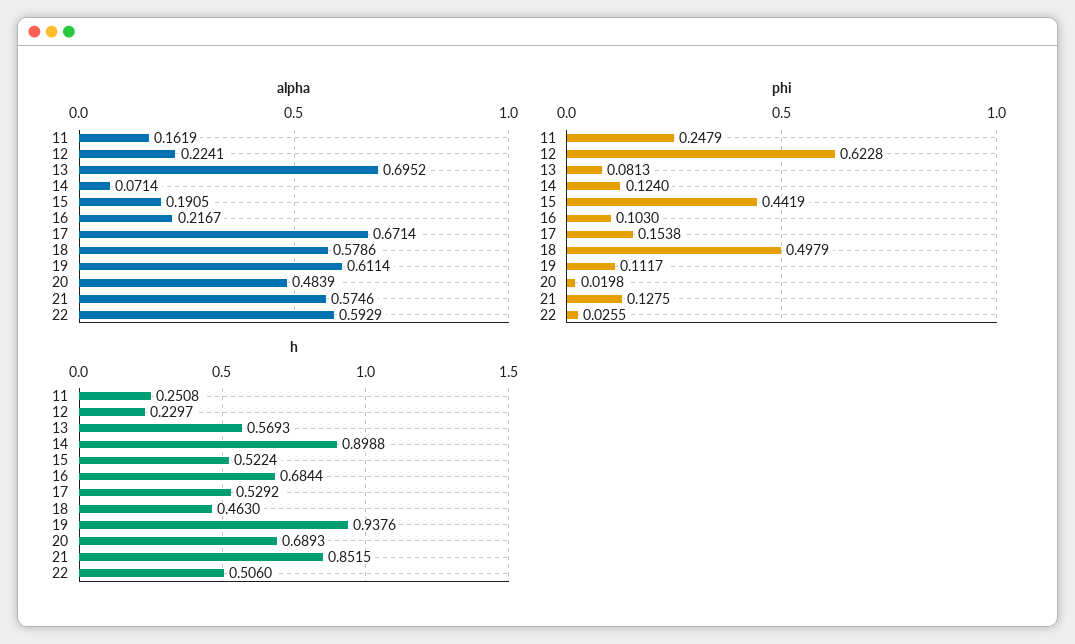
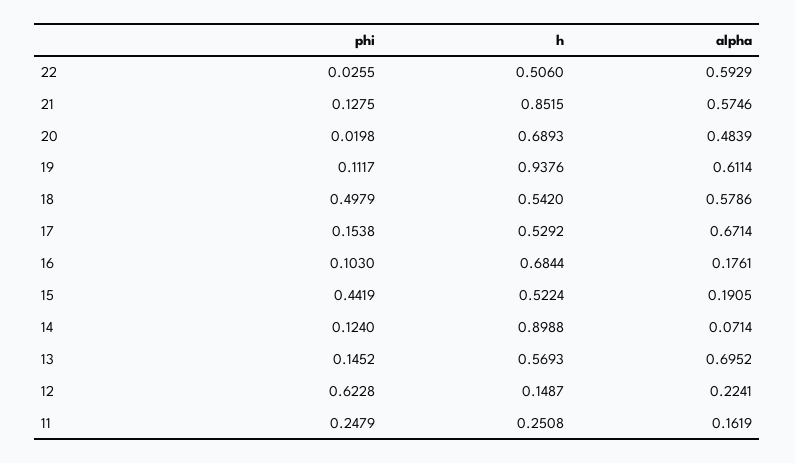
alpha, 16: 0.2167 -> 0.1761
phi, 13: 0.0813 -> 0.1452
h, 12: 0.2297 -> 0.1487
h, 18: 0.463 -> 0.542

